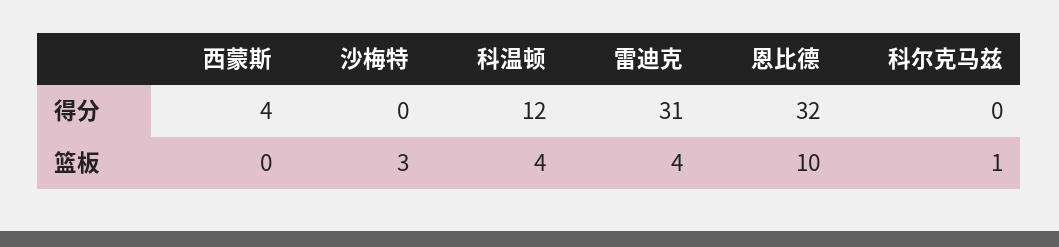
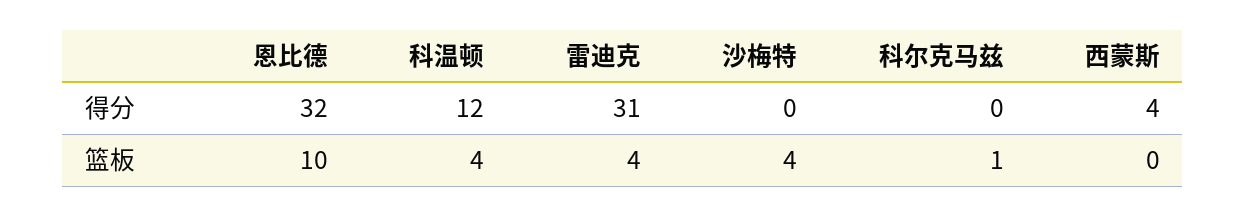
沙梅特, 篮板: 3 -> 4

